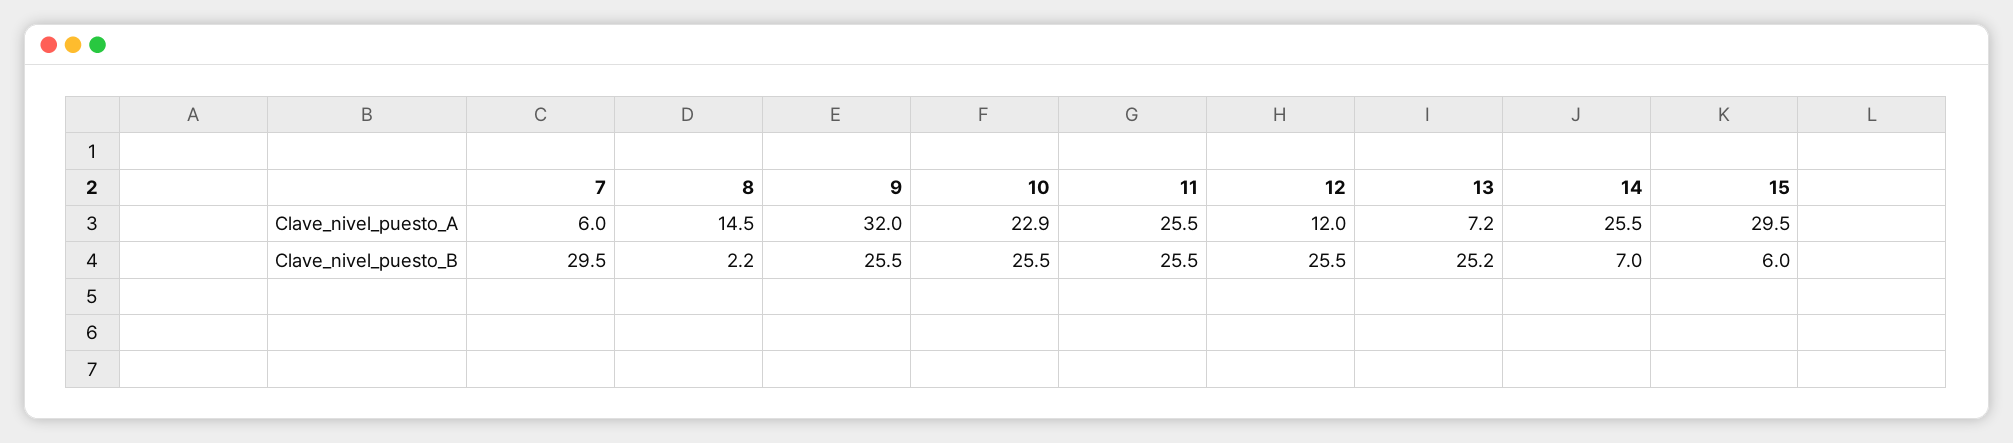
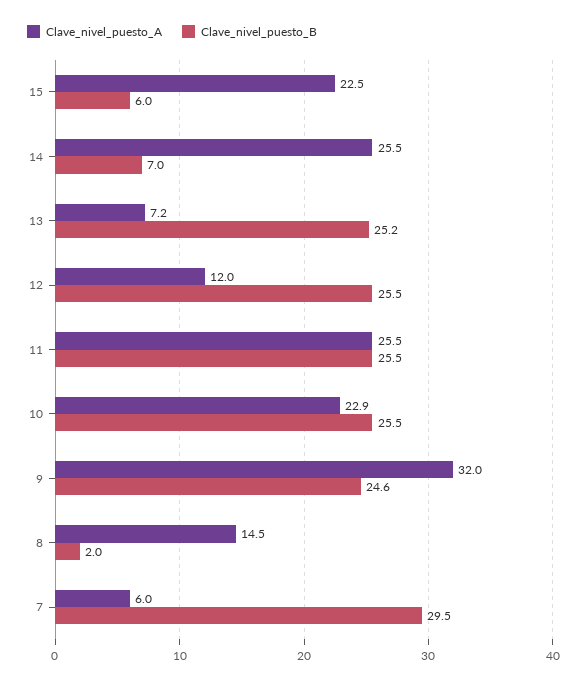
Clave_nivel_puesto_A, 15: 29.5 -> 22.5
Clave_nivel_puesto_B, 8: 2.2 -> 2
Clave_nivel_puesto_B, 9: 25.5 -> 24.6

